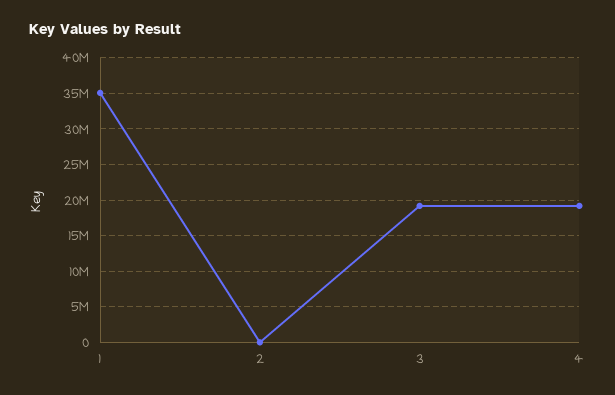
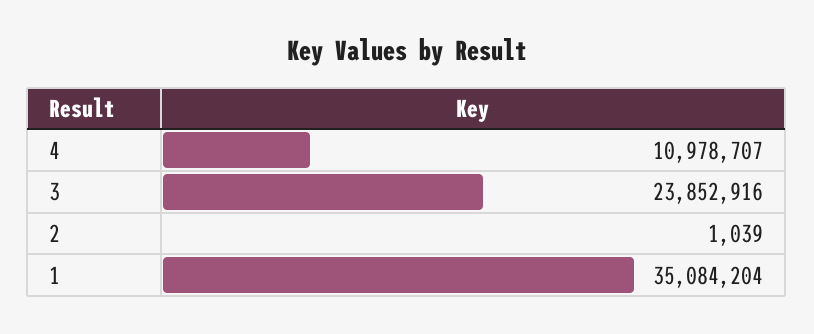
3: 19000000 -> 23852916
4: 19000000 -> 10978707

